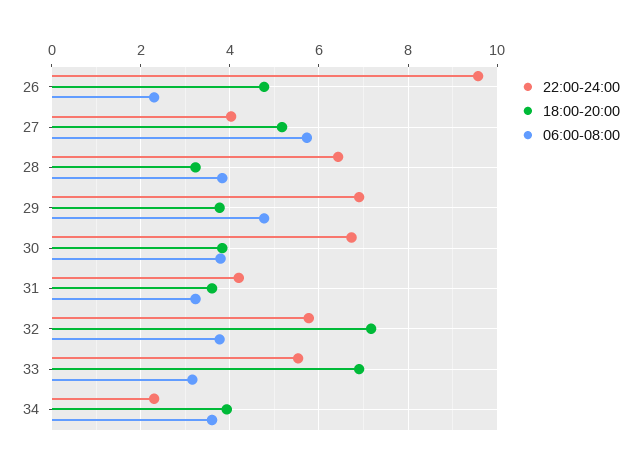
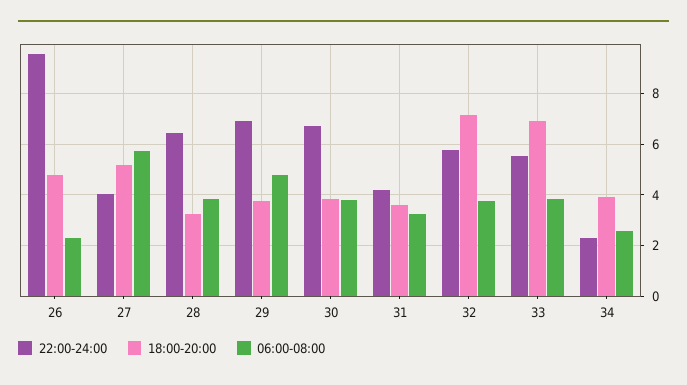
06:00-08:00, 33: 3.2 -> 3.75
06:00-08:00, 34: 3.6 -> 2.5

